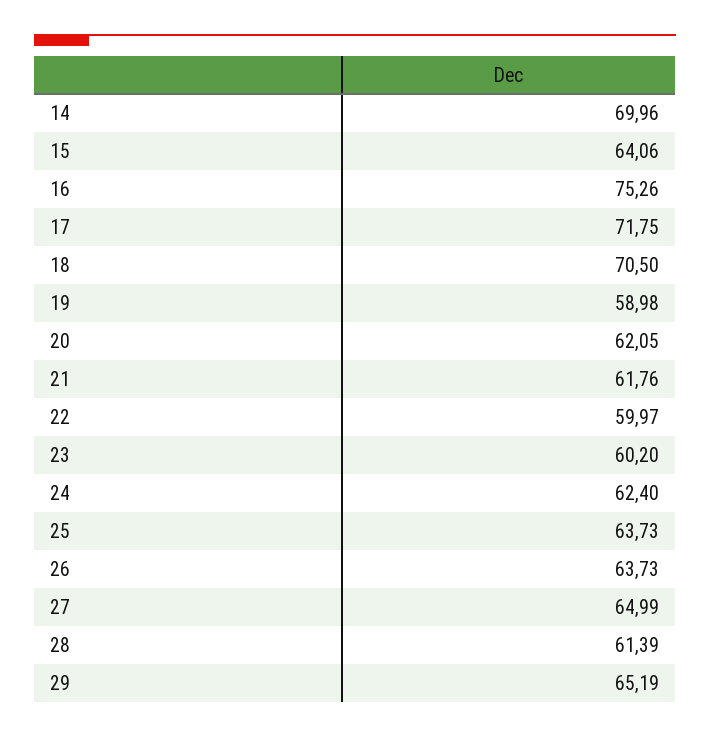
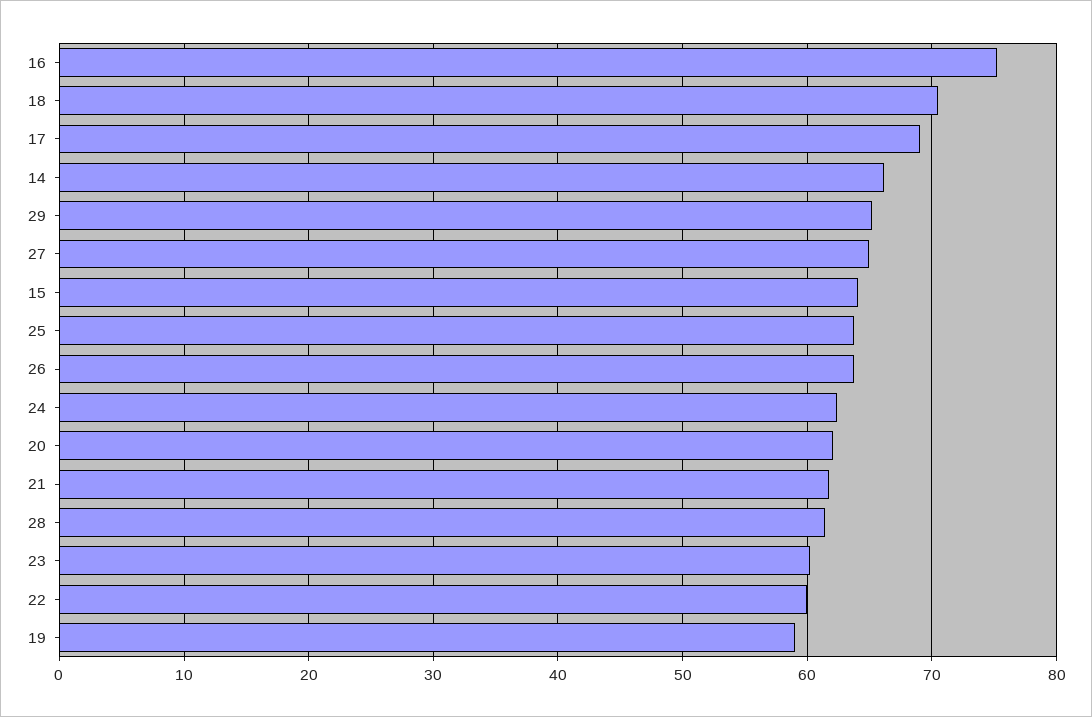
14: 69.96 -> 66
17: 71.75 -> 69

